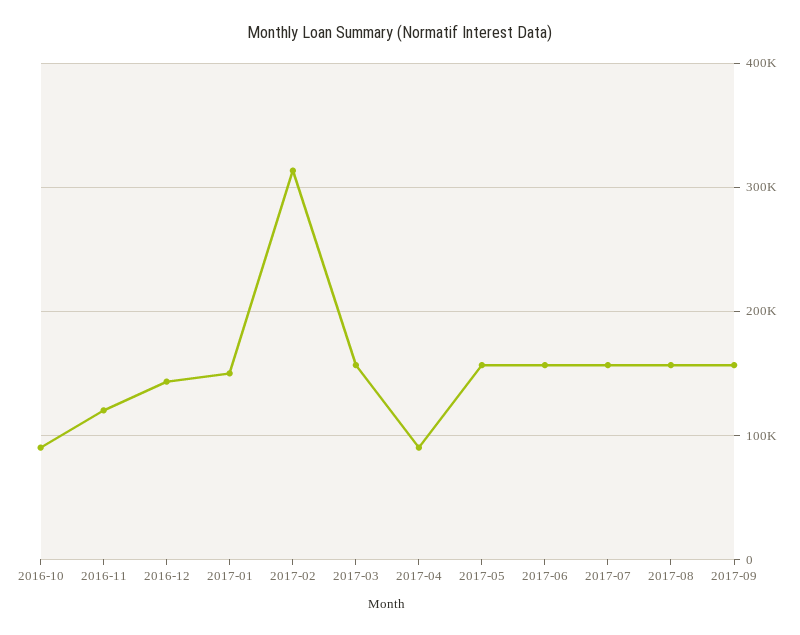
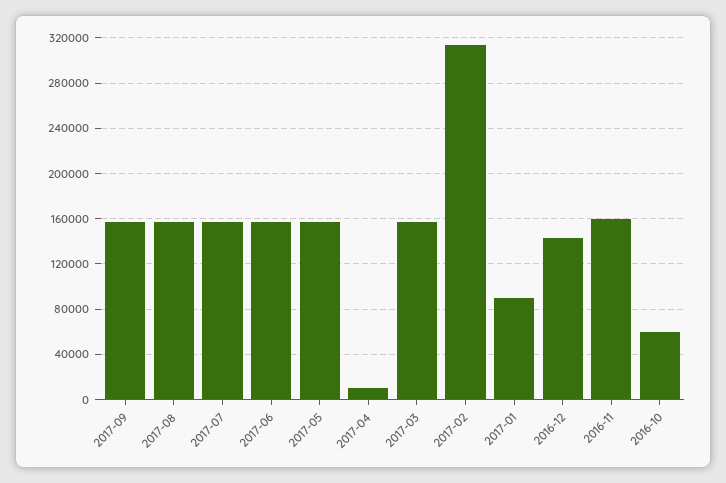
2016-10: 90000 -> 60000
2016-11: 120000 -> 160000
2017-01: 150000 -> 90000
2017-04: 90000 -> 10000

